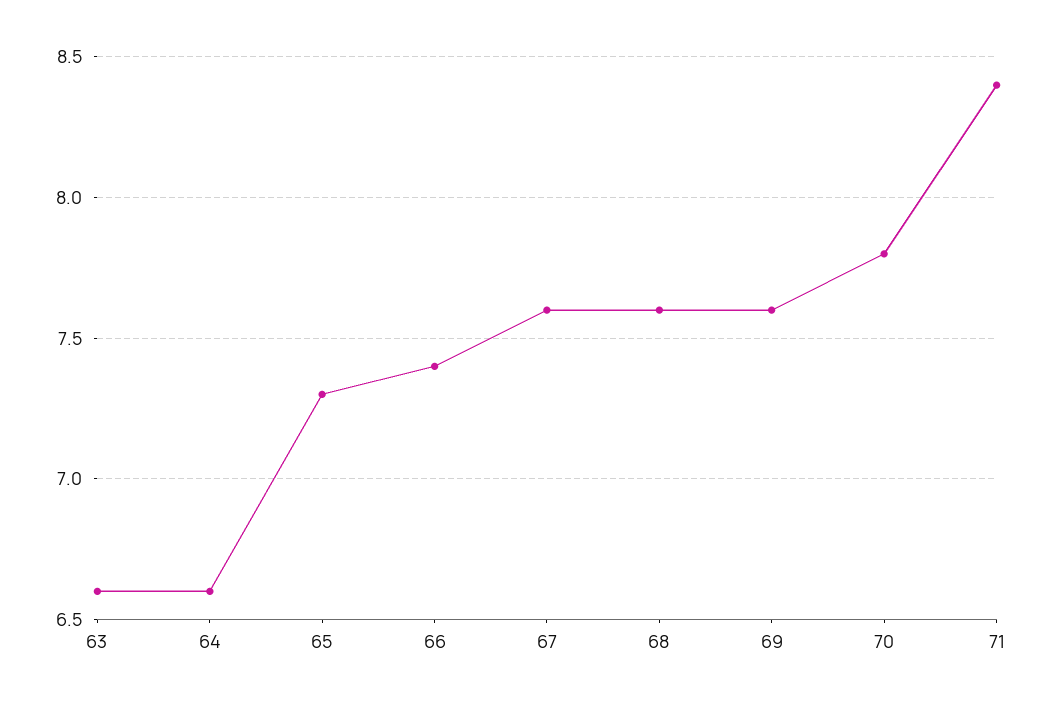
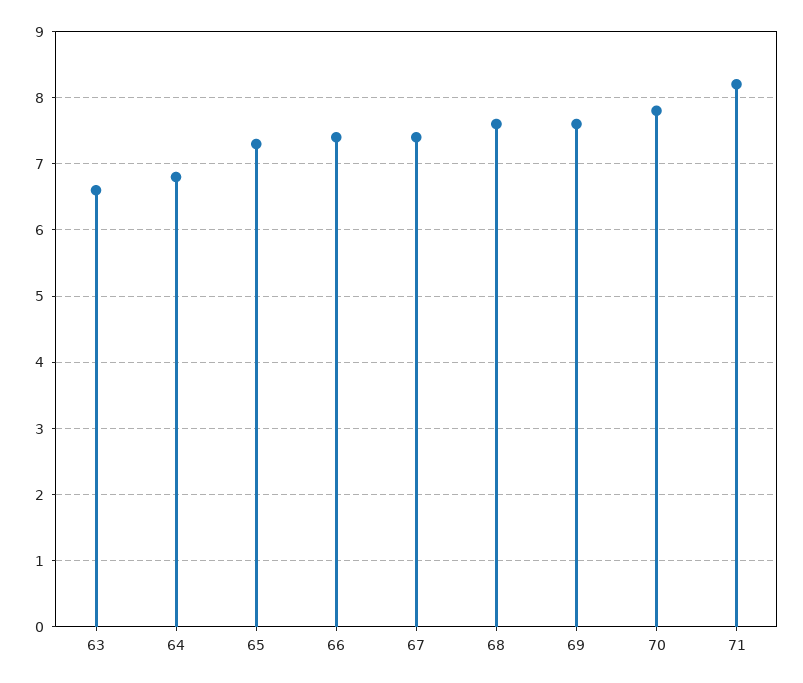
64: 6.6 -> 6.8
67: 7.6 -> 7.4
71: 8.4 -> 8.2

